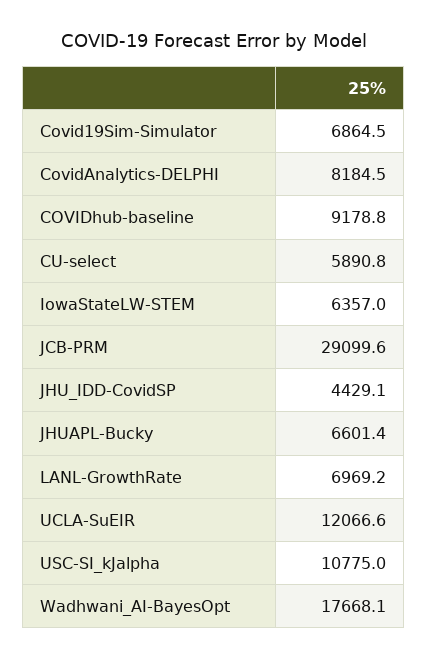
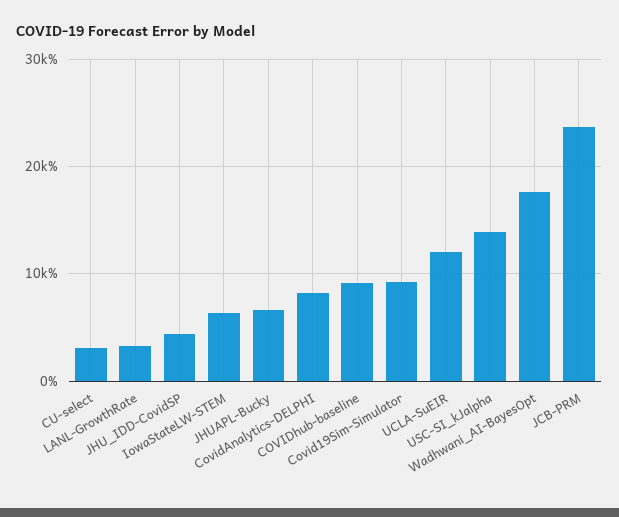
Covid19Sim-Simulator: 6864.5 -> 9000
CU-select: 5890.8 -> 3000
JCB-PRM: 29099.6 -> 24000
LANL-GrowthRate: 6969.2 -> 3000
USC-SI_kJalpha: 10775 -> 14000

